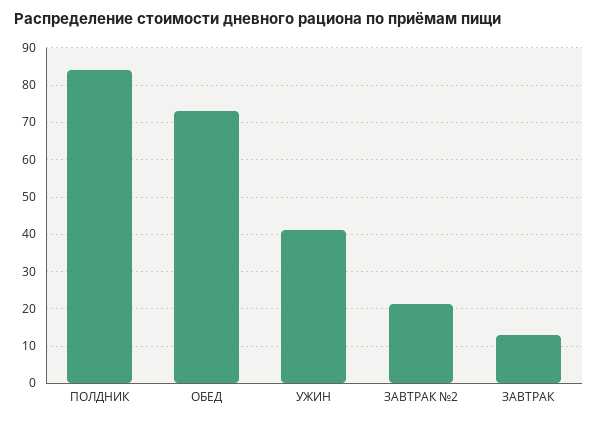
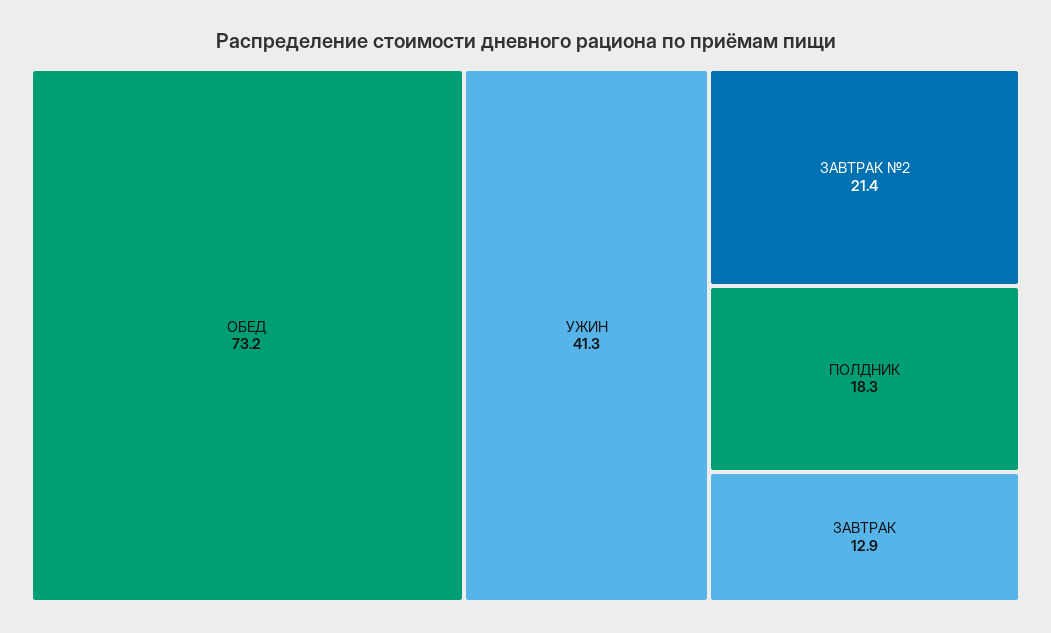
ПОЛДНИК: 84 -> 18.3

